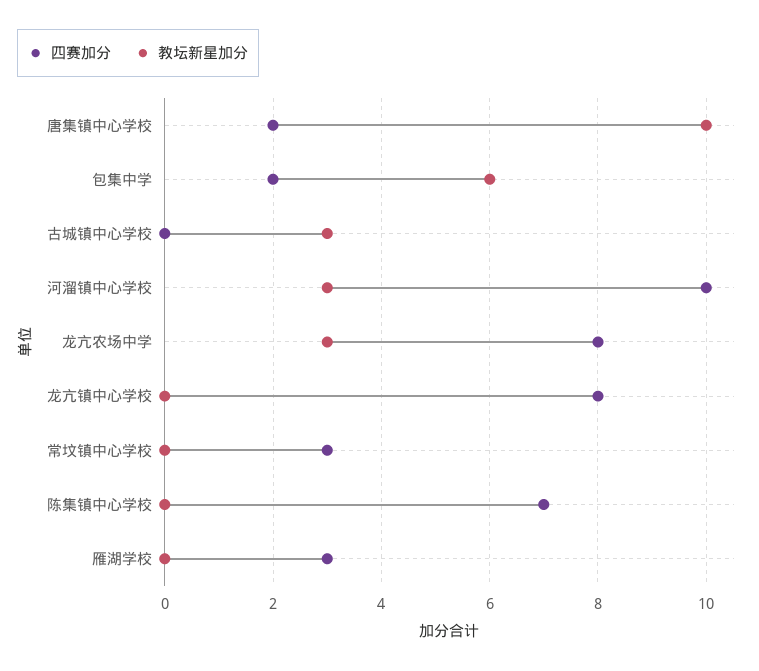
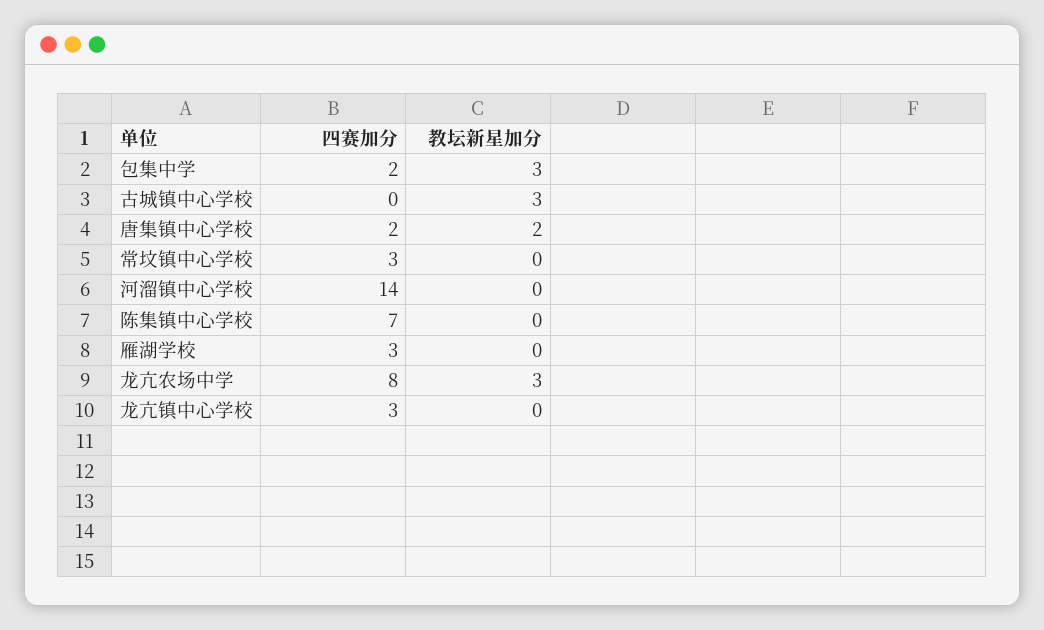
教坛新星加分, 唐集镇中心学校: 10 -> 2
教坛新星加分, 包集中学: 6 -> 3
四赛加分, 河溜镇中心学校: 10 -> 14
教坛新星加分, 河溜镇中心学校: 3 -> 0
四赛加分, 龙亢镇中心学校: 8 -> 3

